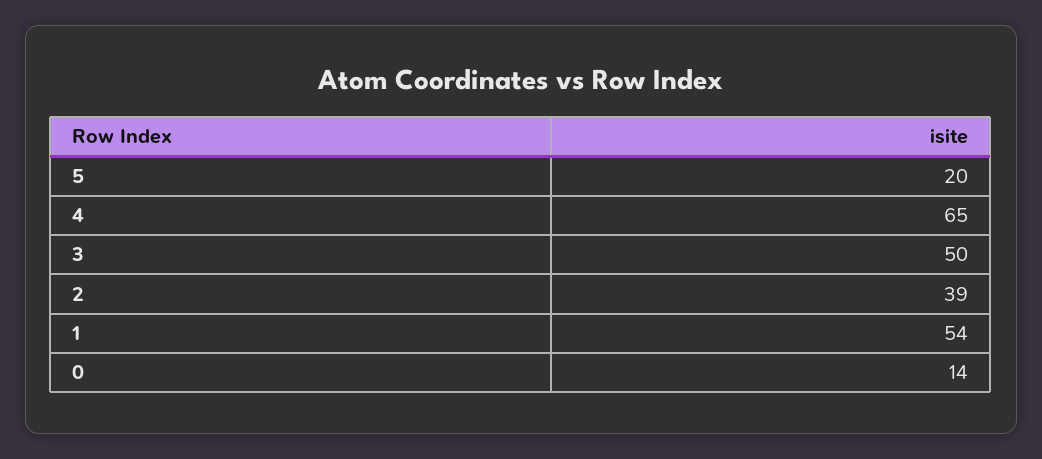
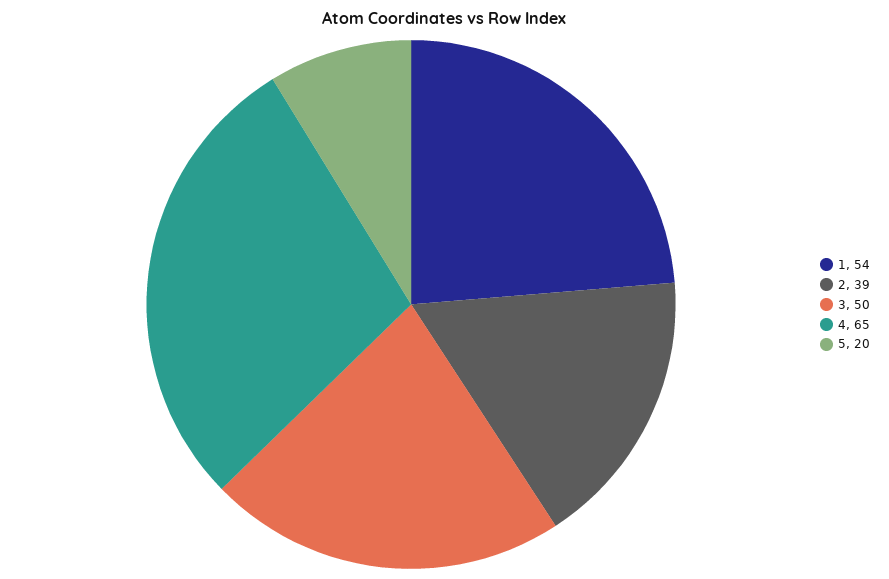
0: 14 -> none

